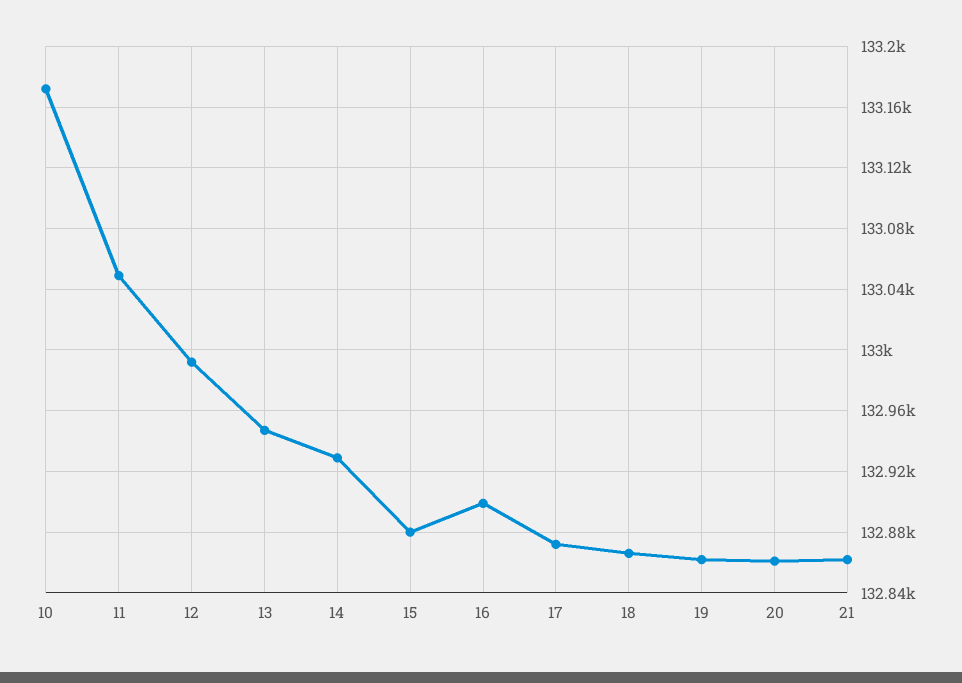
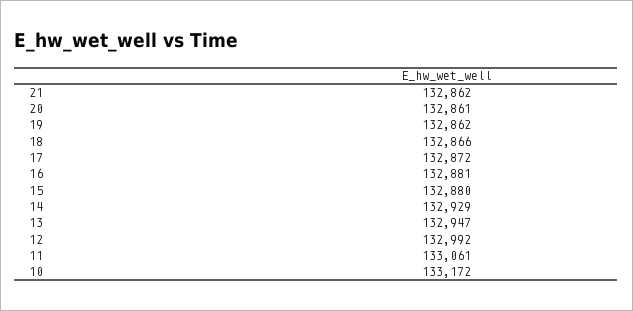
11: 133050 -> 133061
16: 132900 -> 132881

